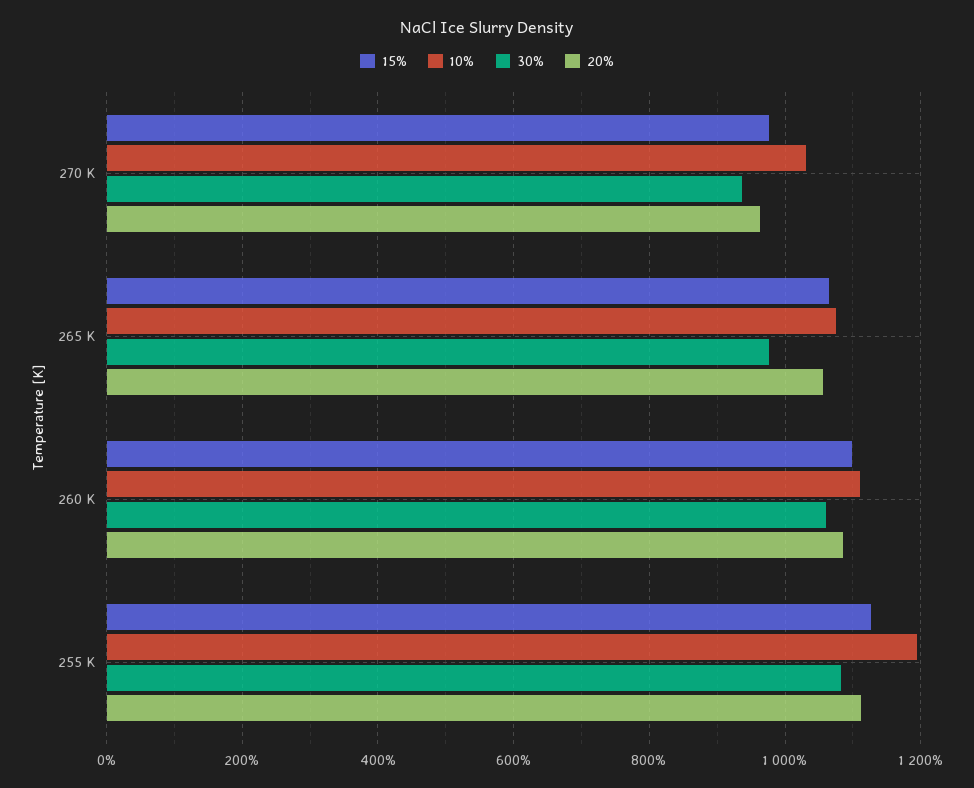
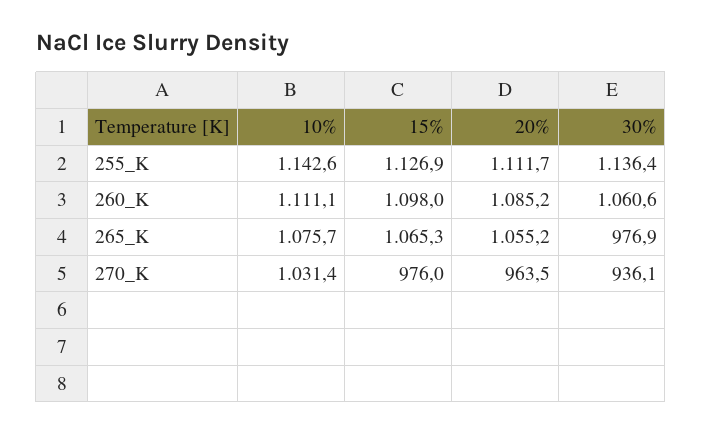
10%, 255 K: 1200 -> 1142.6
30%, 255 K: 1080 -> 1136.4

